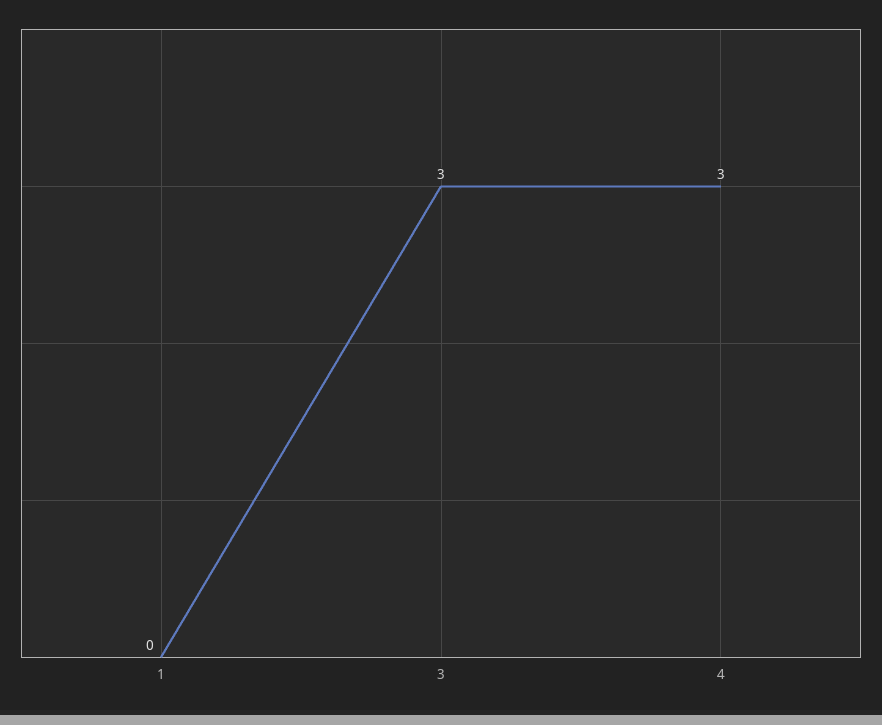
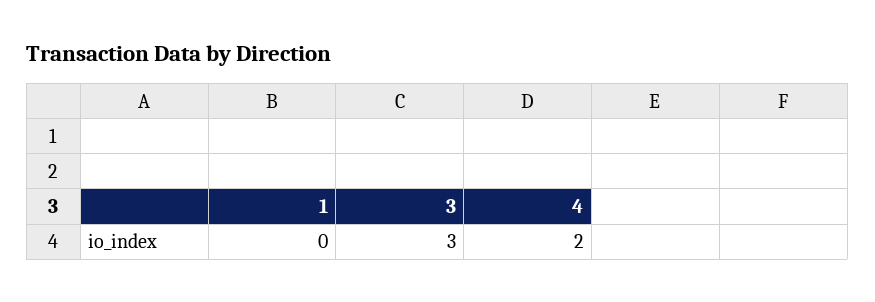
4: 3 -> 2

